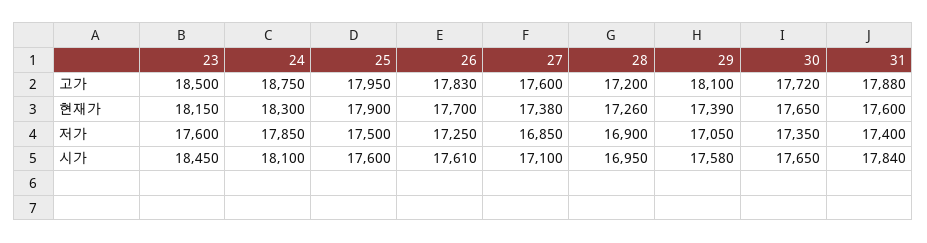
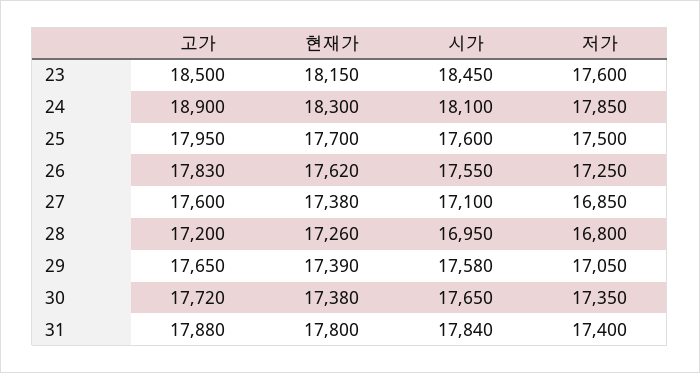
24, 고가: 18750 -> 18900
29, 고가: 18100 -> 17650
25, 현재가: 17900 -> 17700
26, 현재가: 17700 -> 17620
30, 현재가: 17650 -> 17380
31, 현재가: 17600 -> 17800
28, 저가: 16900 -> 16800
26, 시가: 17610 -> 17550

